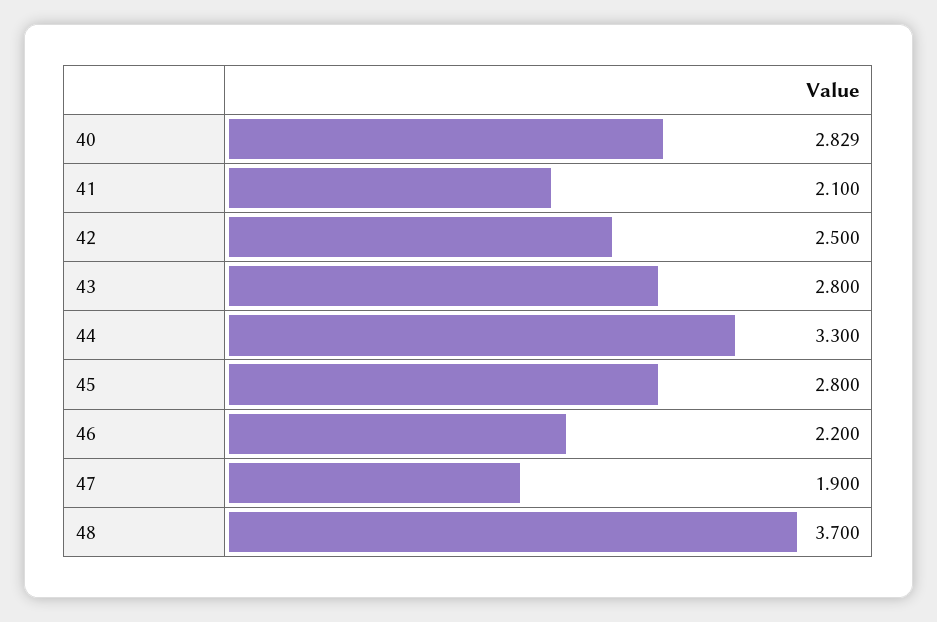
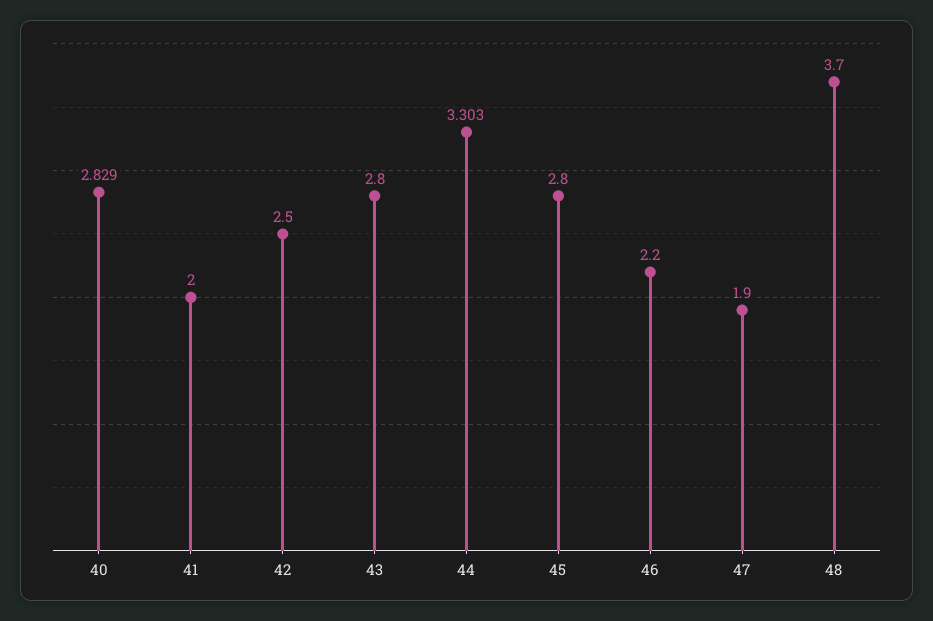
41: 2.1 -> 2
44: 3.3 -> 3.303

